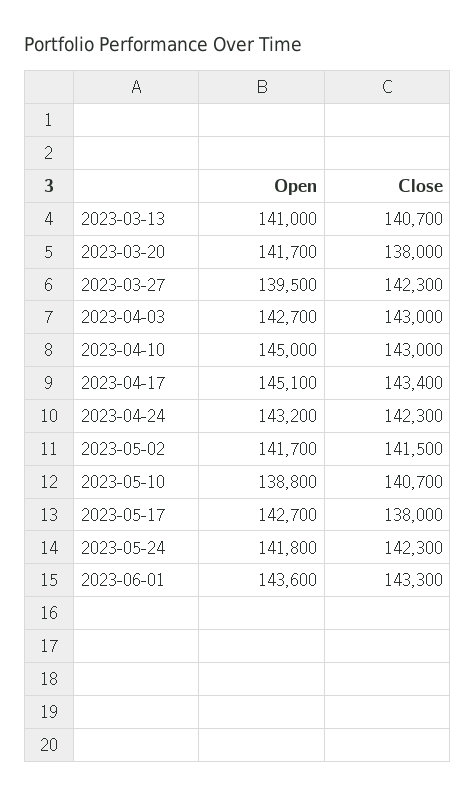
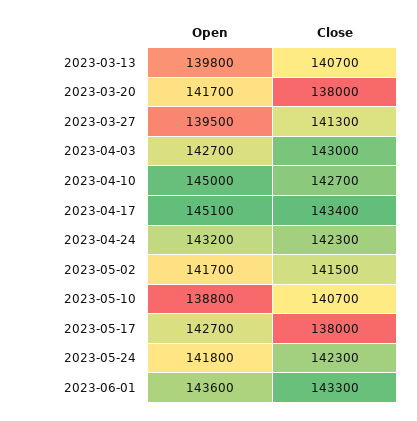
Open, 2023-03-13: 141000 -> 139800
Close, 2023-03-27: 142300 -> 141300
Close, 2023-04-10: 143000 -> 142700

